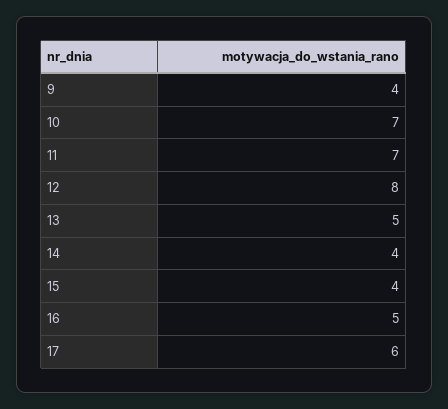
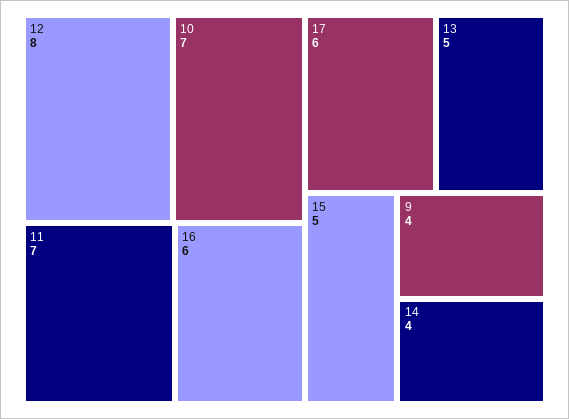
15: 4 -> 5
16: 5 -> 6

